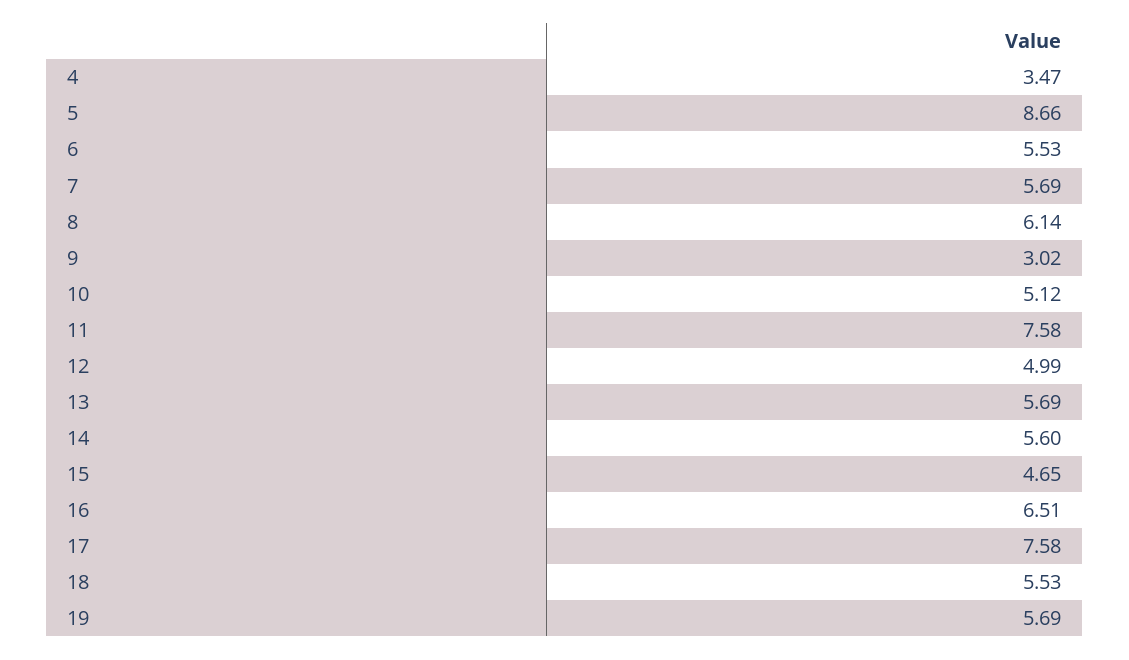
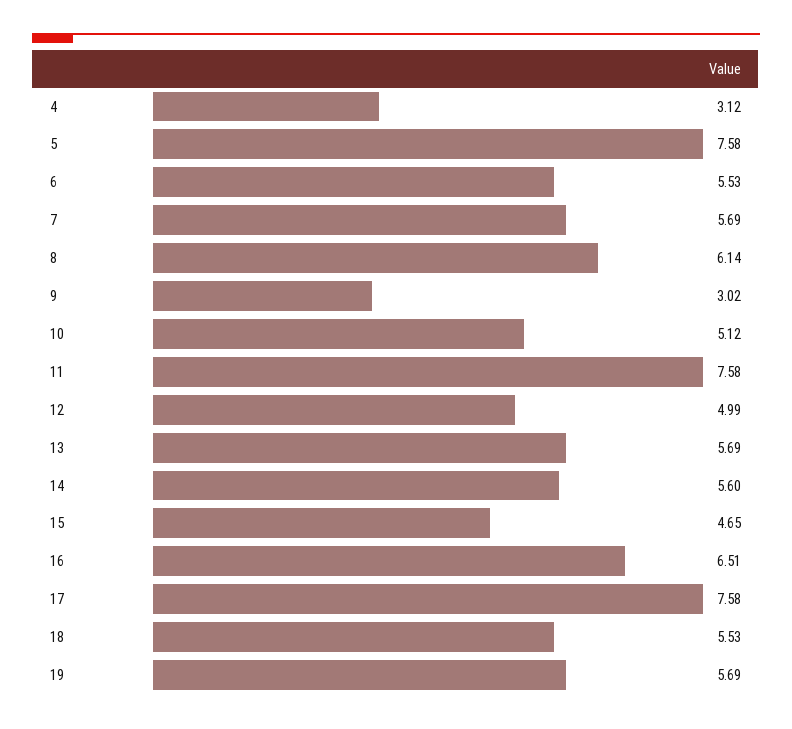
4: 3.47 -> 3.12
5: 8.66 -> 7.58

